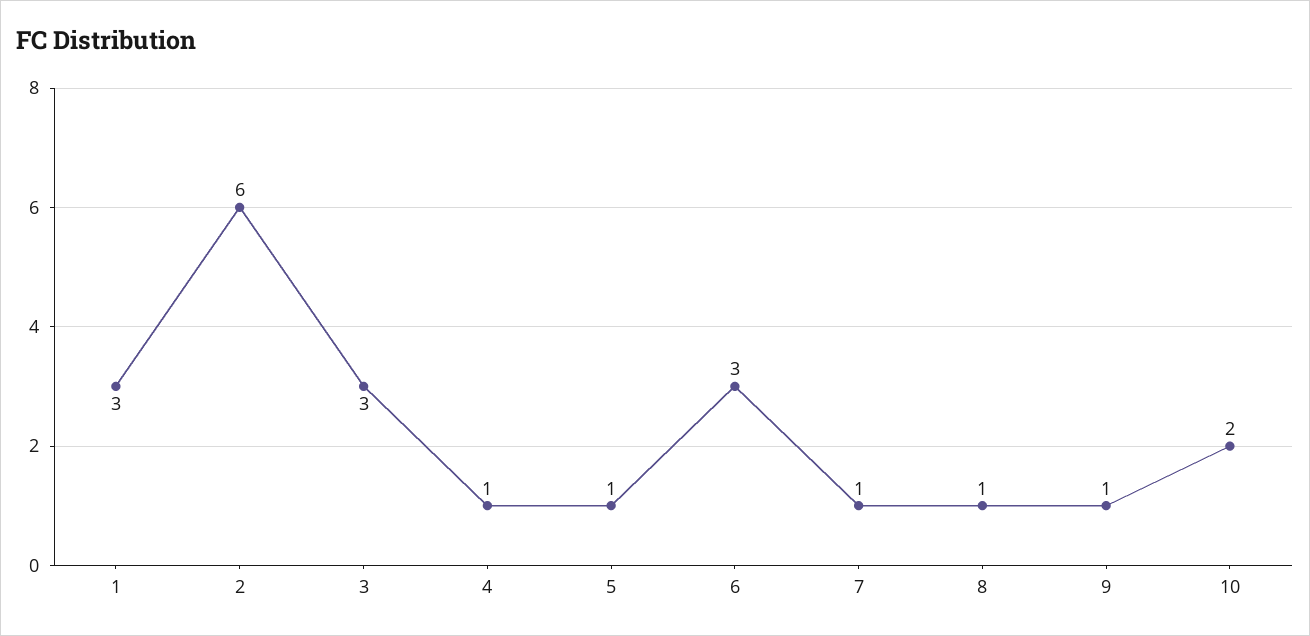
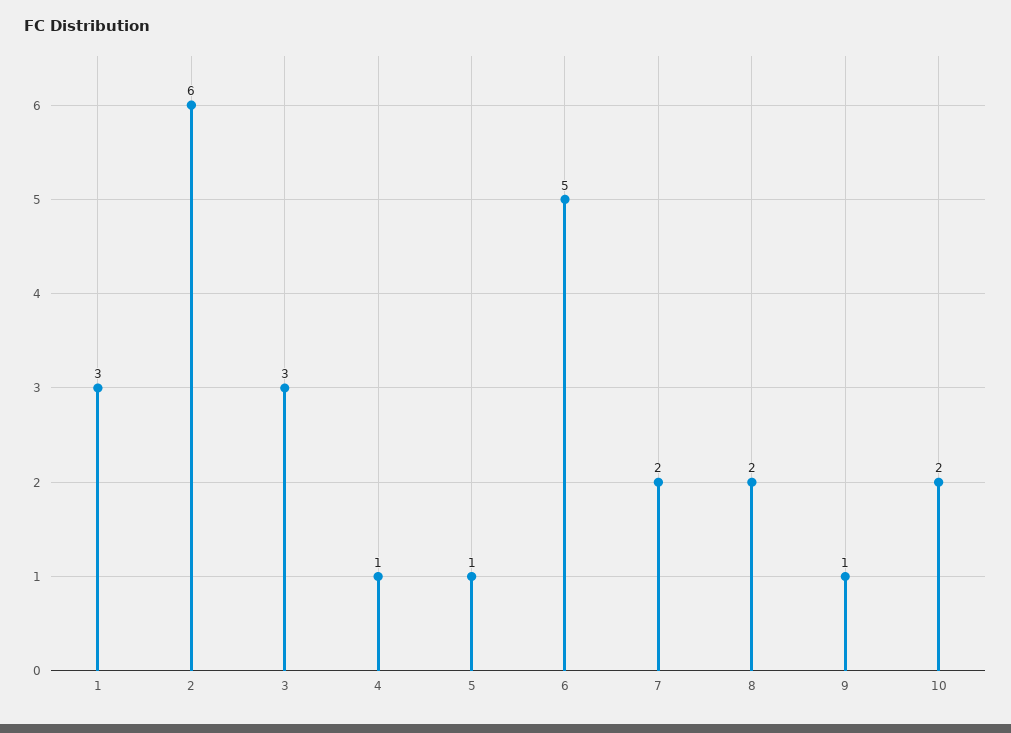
6: 3 -> 5
7: 1 -> 2
8: 1 -> 2

